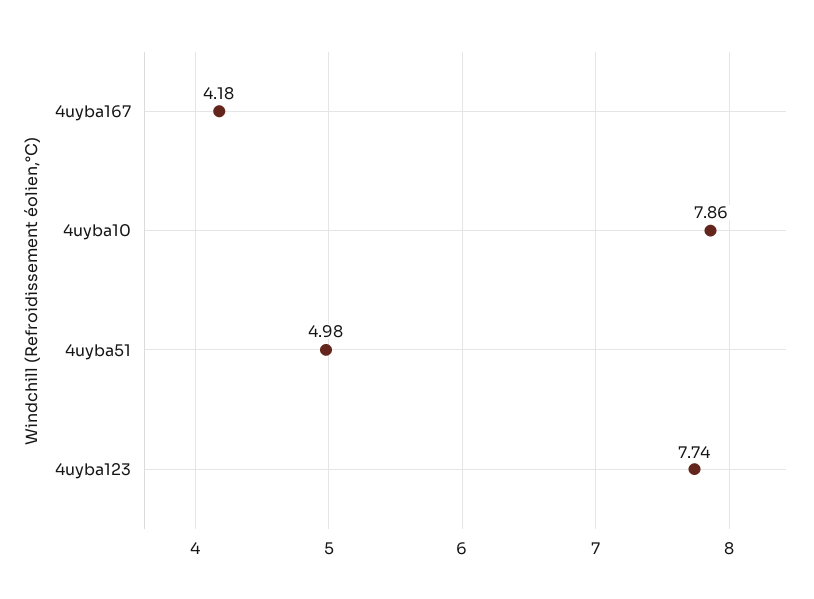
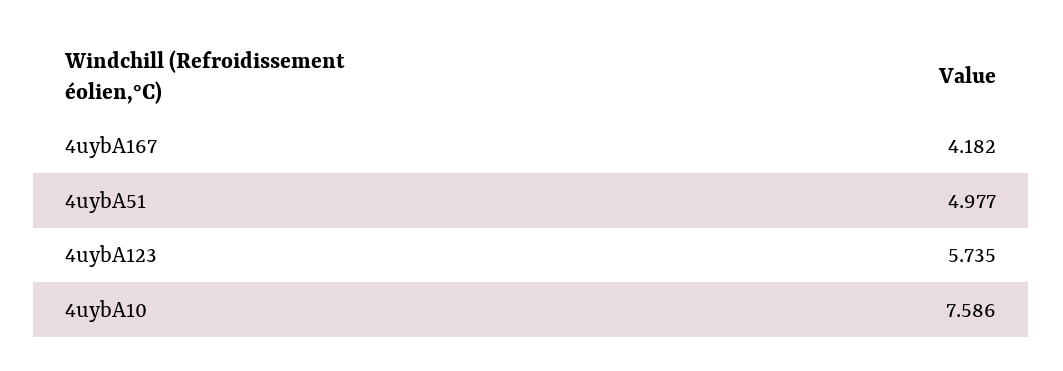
4uyba10: 7.86 -> 7.586
4uyba123: 7.74 -> 5.735

